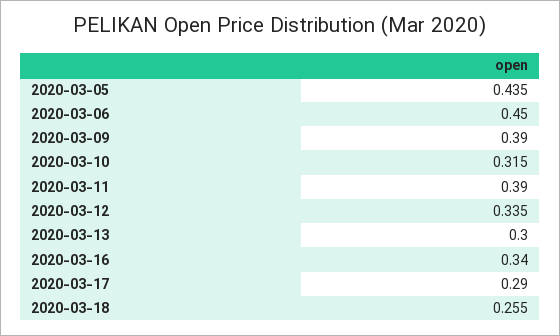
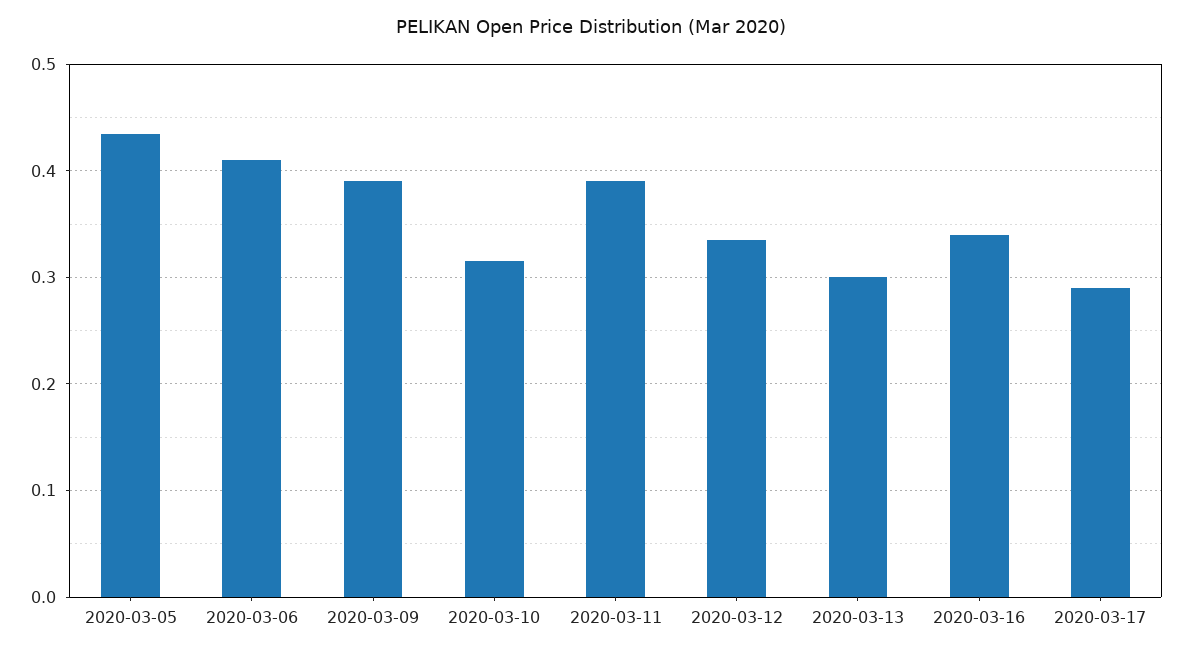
2020-03-06: 0.45 -> 0.41
2020-03-18: 0.255 -> none

